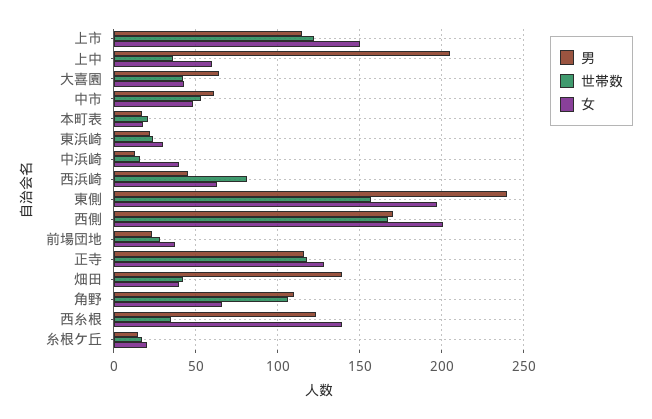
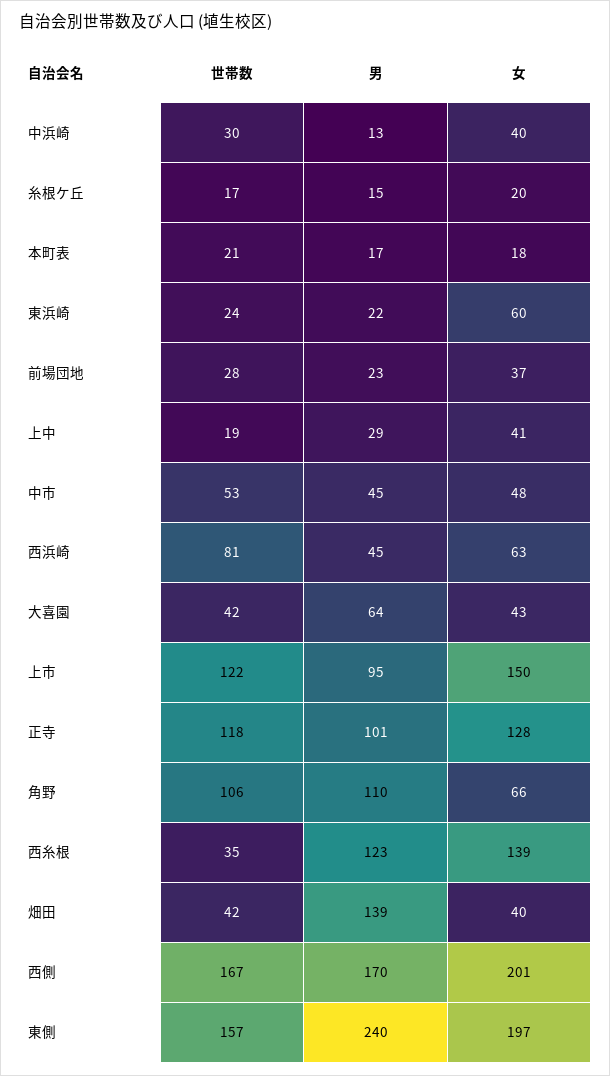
男, 上市: 115 -> 95
男, 上中: 205 -> 29
世帯数, 上中: 35 -> 19
女, 上中: 60 -> 41
男, 中市: 60 -> 45
女, 東浜崎: 30 -> 60
世帯数, 中浜崎: 15 -> 30
男, 正寺: 115 -> 101

